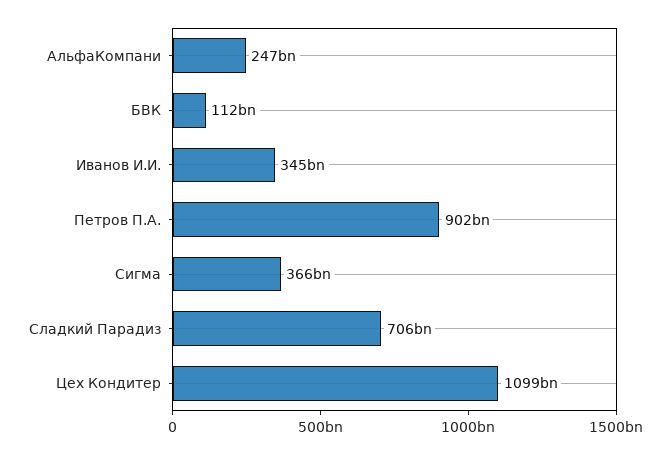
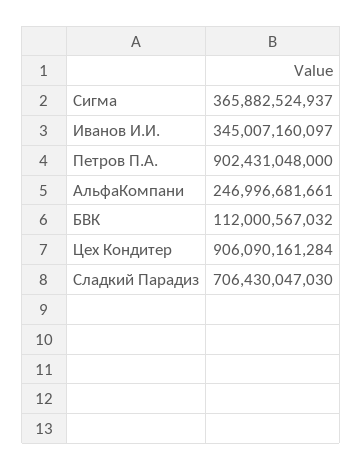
Цех Кондитер: 1099000000000 -> 906090161284

